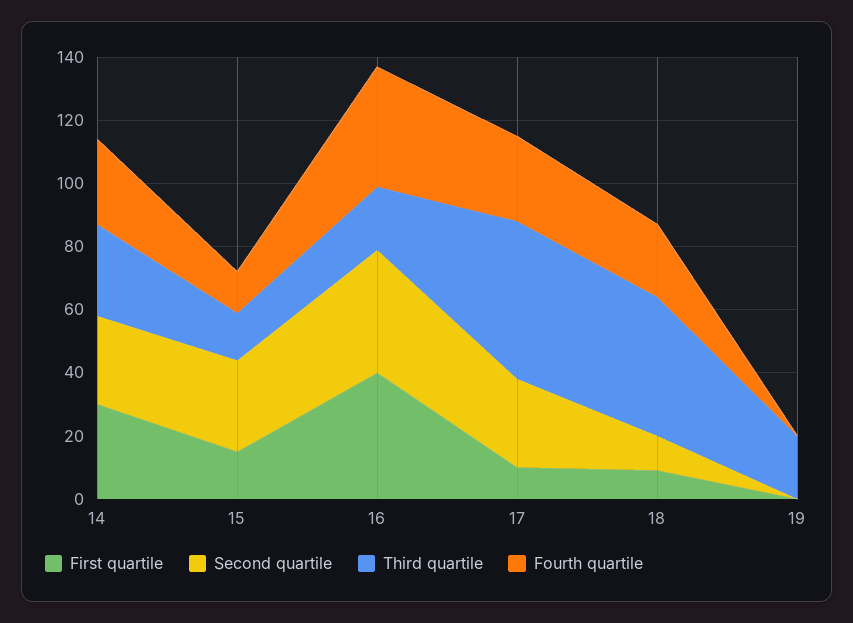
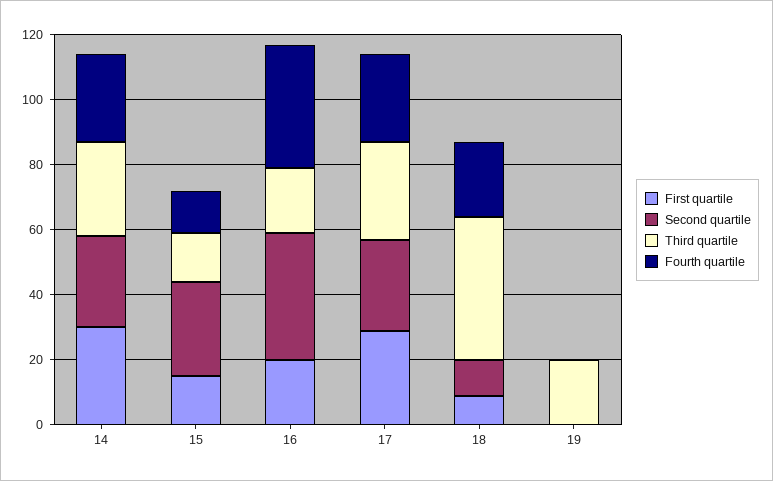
First quartile, 16: 40 -> 20
First quartile, 17: 10 -> 30
Third quartile, 17: 50 -> 30

